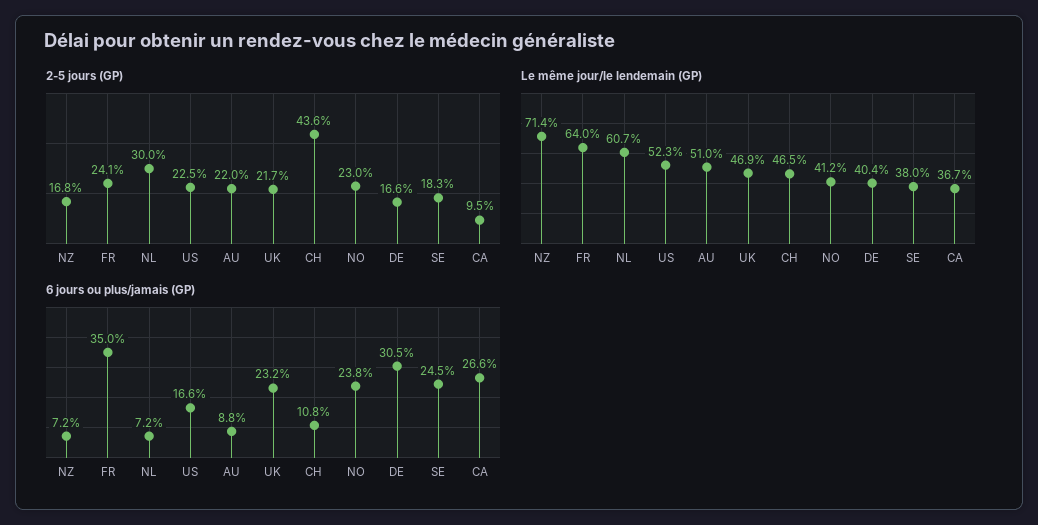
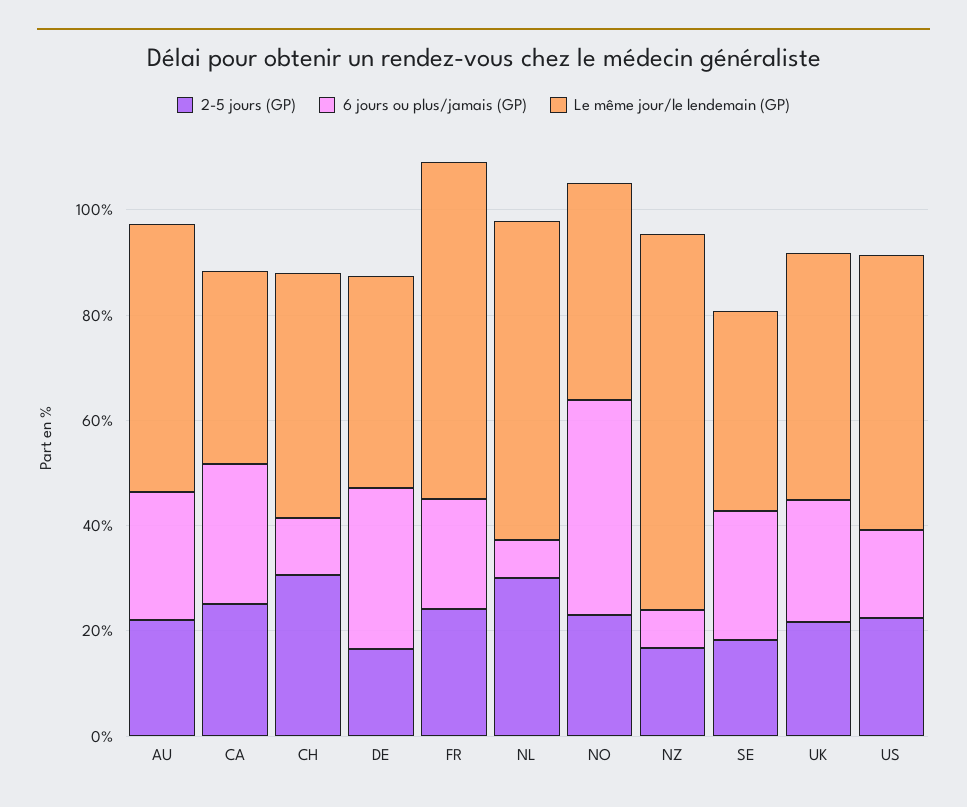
2-5 jours (GP), CH: 43.6 -> 30
2-5 jours (GP), CA: 9.5 -> 25
6 jours ou plus/jamais (GP), FR: 35 -> 20
6 jours ou plus/jamais (GP), AU: 8.8 -> 25
6 jours ou plus/jamais (GP), NO: 23.8 -> 40

